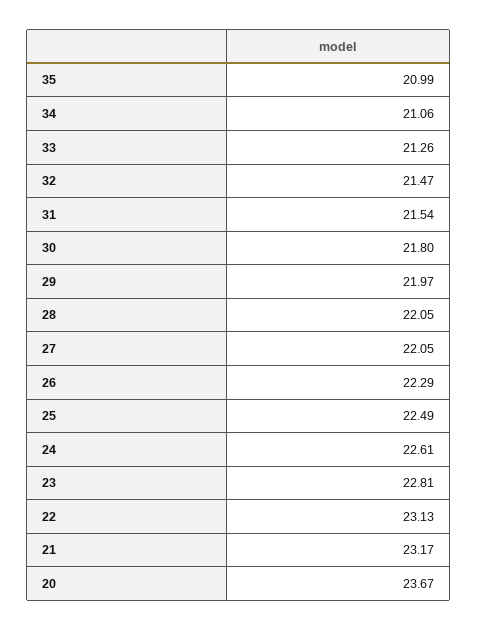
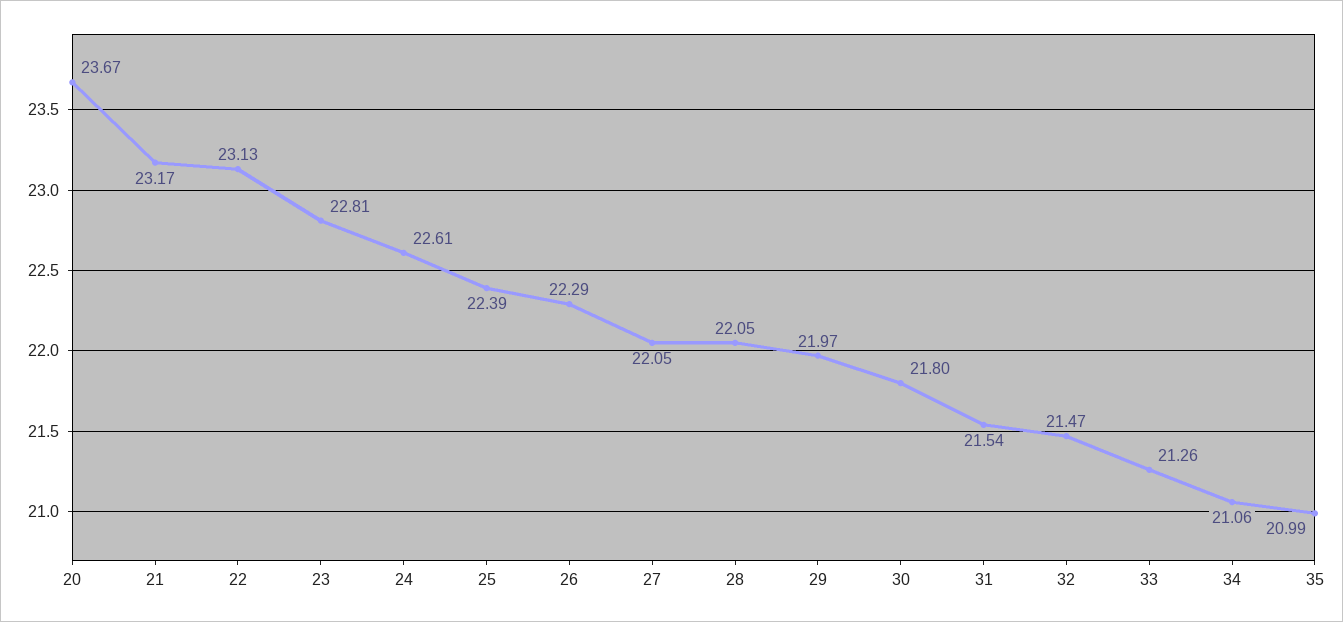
25: 22.49 -> 22.39

